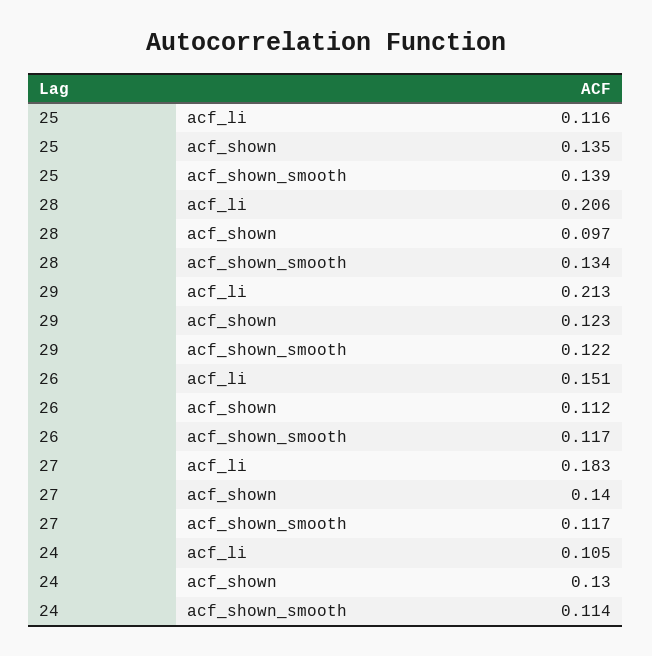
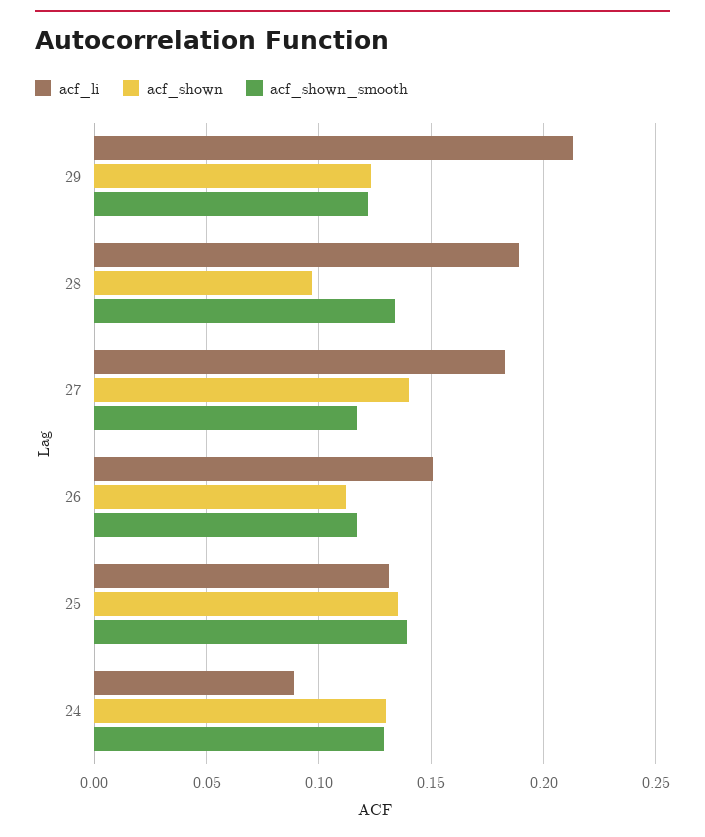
acf_li, 25: 0.116 -> 0.13
acf_li, 28: 0.206 -> 0.19
acf_li, 24: 0.105 -> 0.09
acf_shown_smooth, 24: 0.114 -> 0.13

